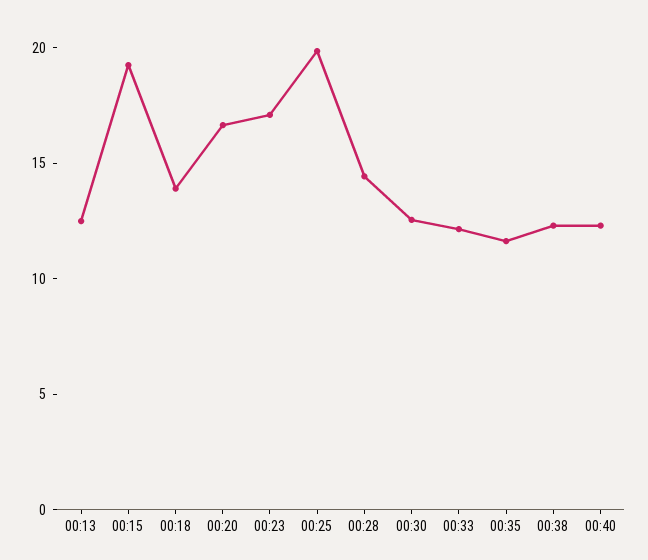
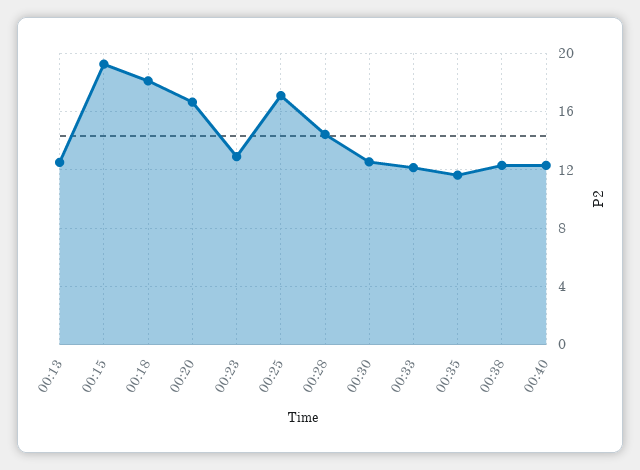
00:18: 14 -> 18
00:23: 17 -> 13
00:25: 20 -> 17

